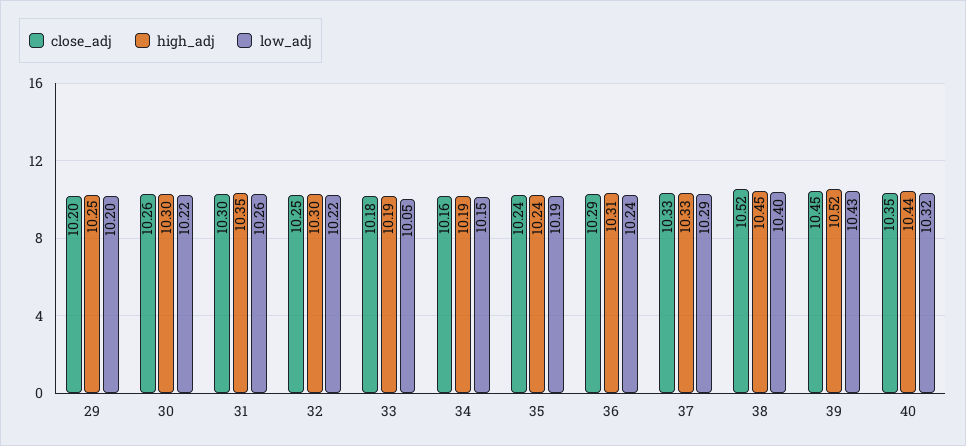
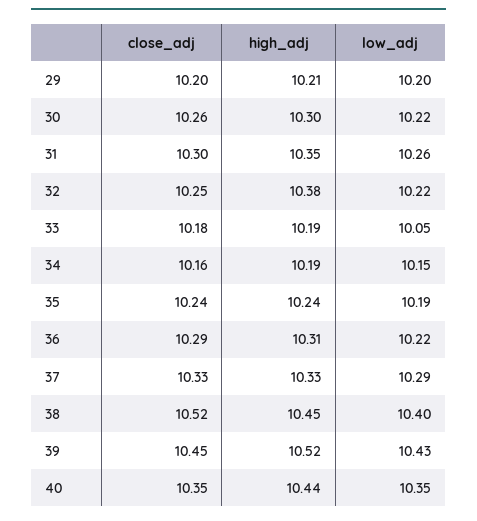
high_adj, 29: 10.25 -> 10.21
high_adj, 32: 10.3 -> 10.38
low_adj, 36: 10.24 -> 10.22
low_adj, 40: 10.32 -> 10.35

